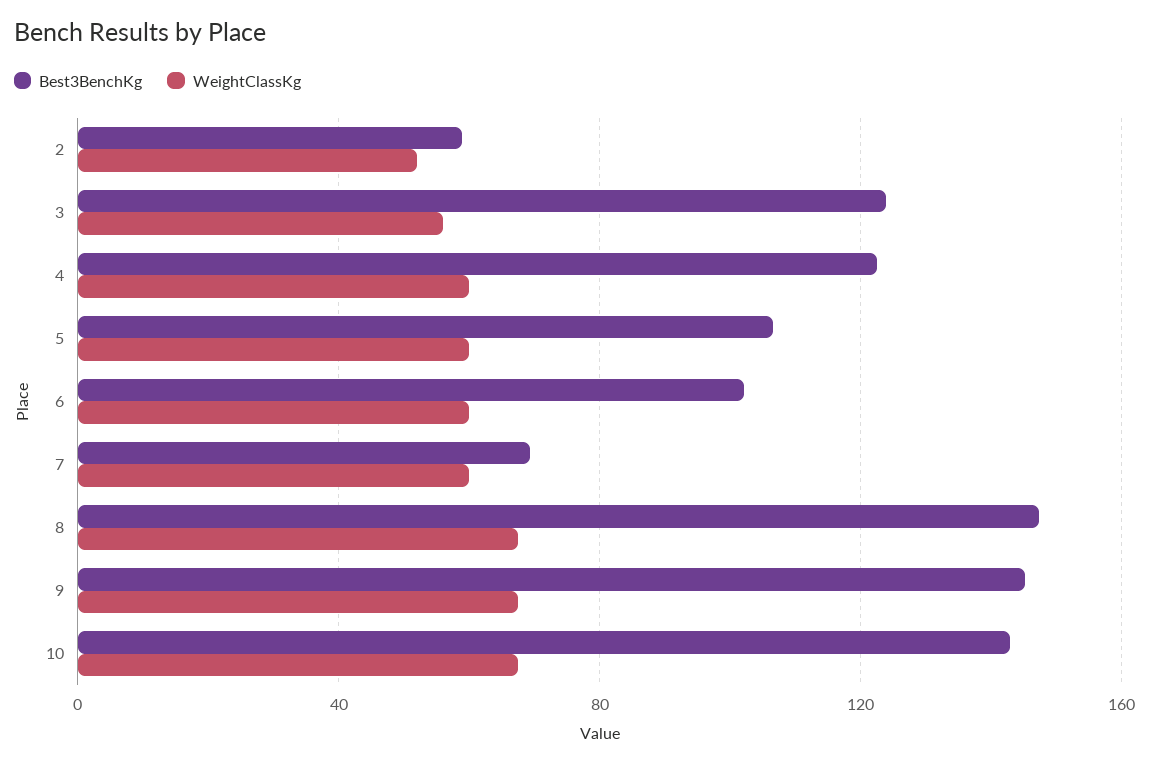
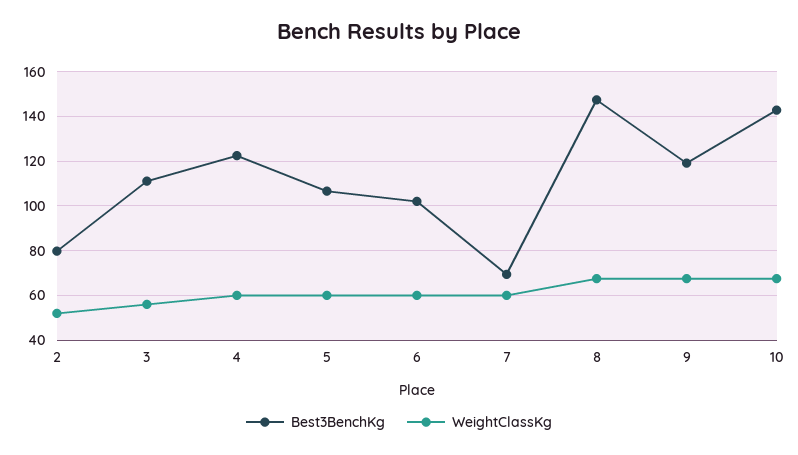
Best3BenchKg, 2: 60 -> 80
Best3BenchKg, 3: 125 -> 110
Best3BenchKg, 9: 145 -> 120

